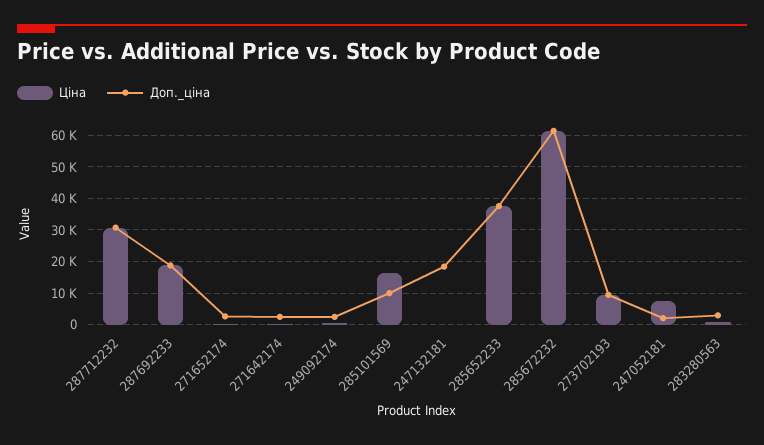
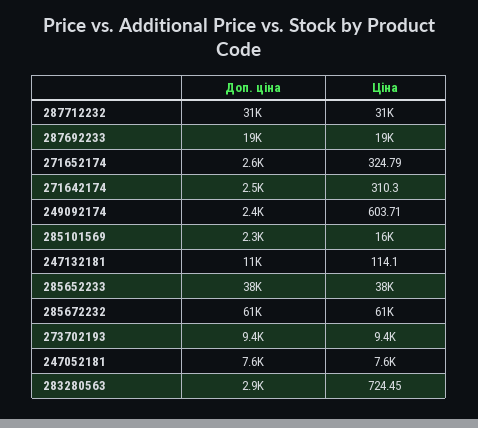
Доп._ціна, 285101569: 10000 -> 2300
Доп._ціна, 247132181: 18000 -> 11000
Доп._ціна, 247052181: 2000 -> 7600

